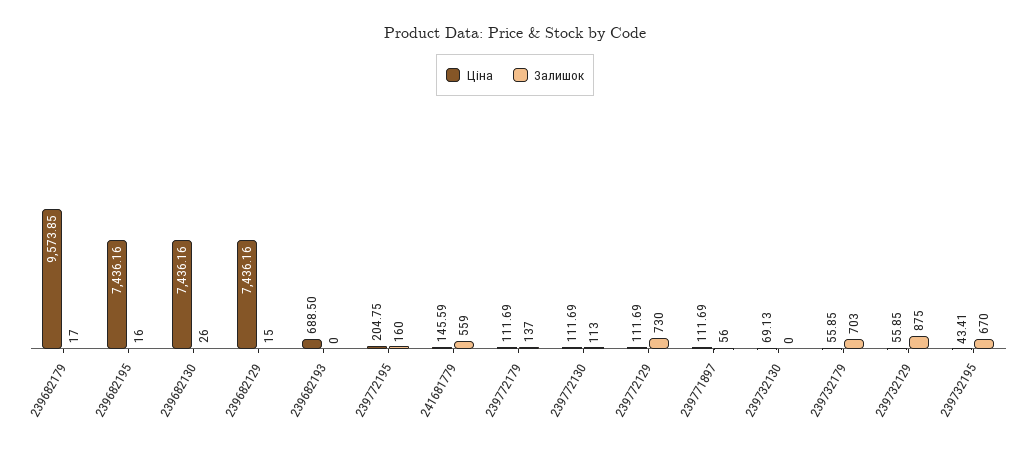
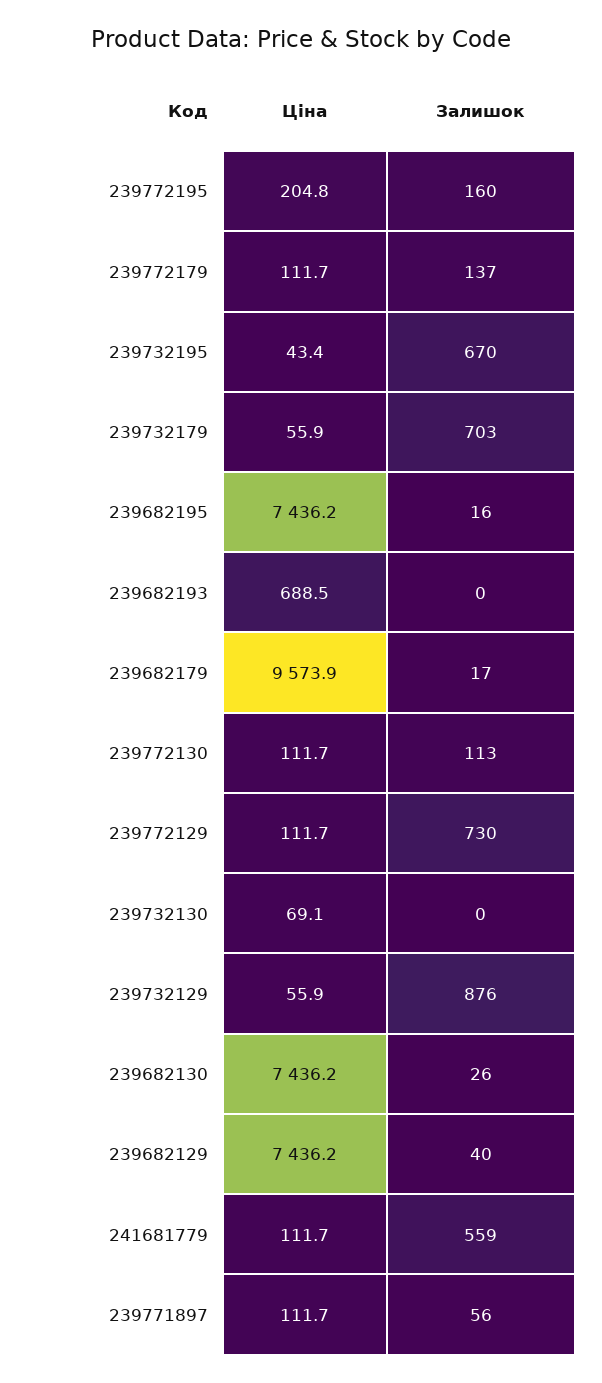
Залишок, 239682129: 15 -> 40
Ціна, 241681779: 145.59 -> 111.7
Залишок, 239732129: 875 -> 876

